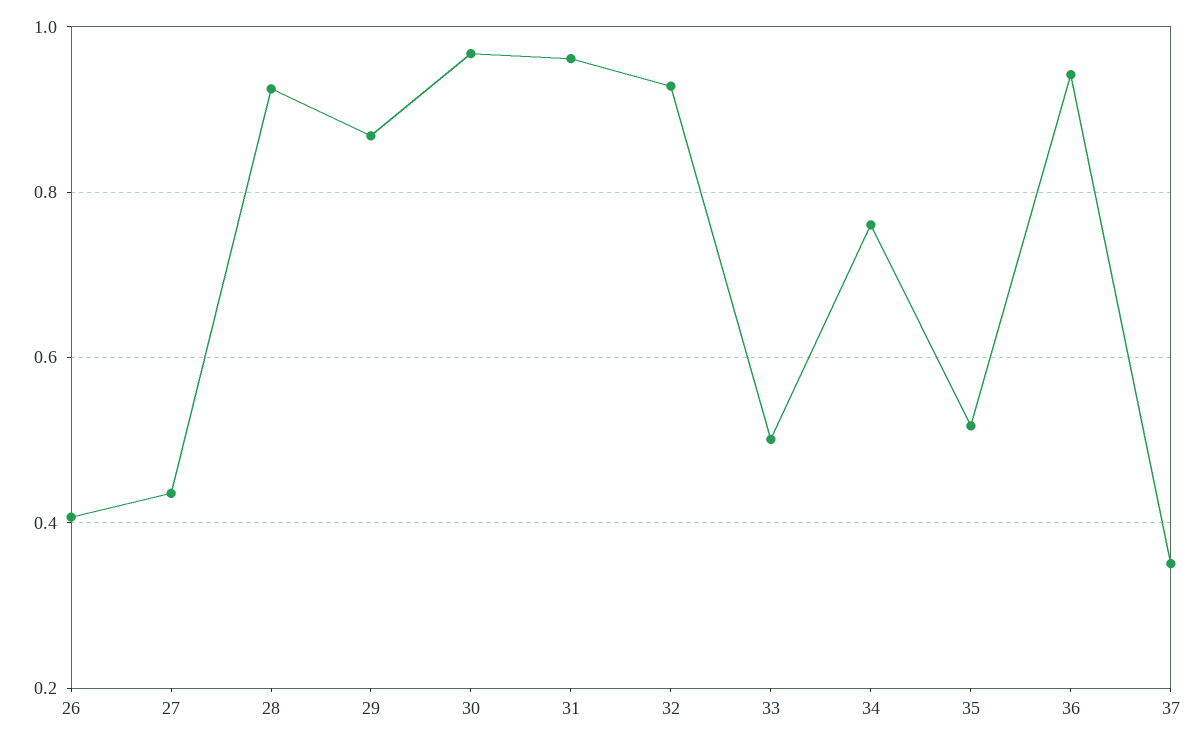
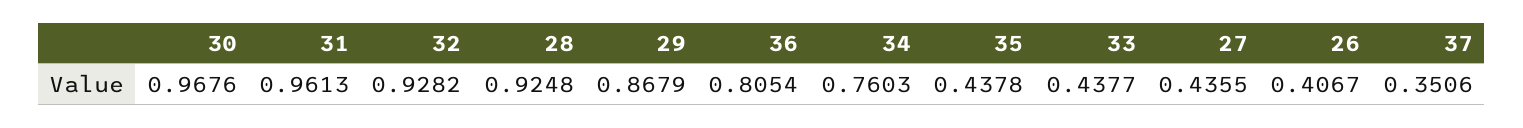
33: 0.5 -> 0.4377
35: 0.52 -> 0.4378
36: 0.94 -> 0.8054

